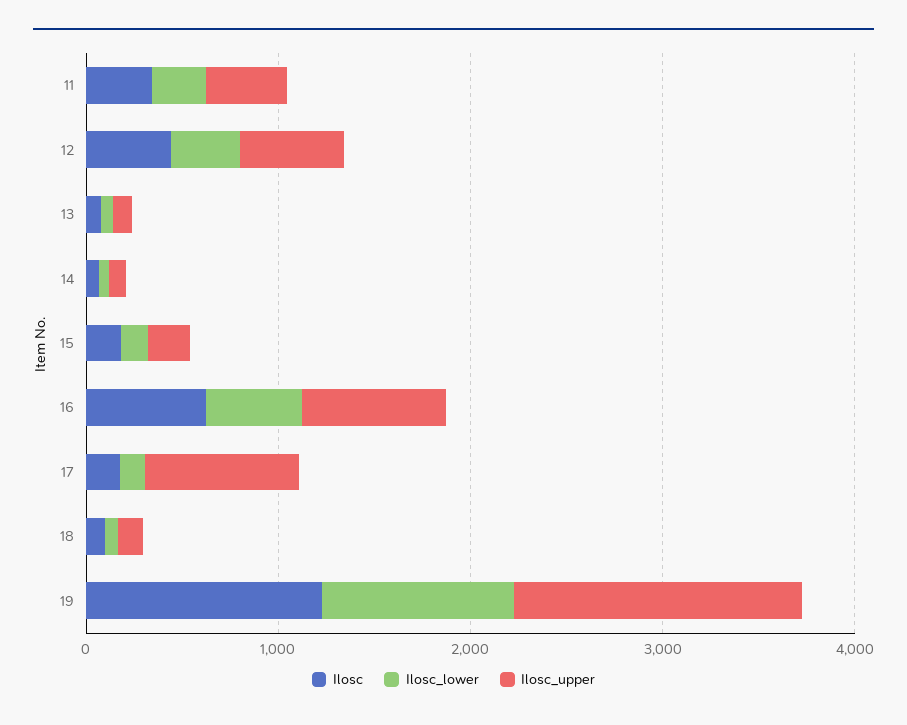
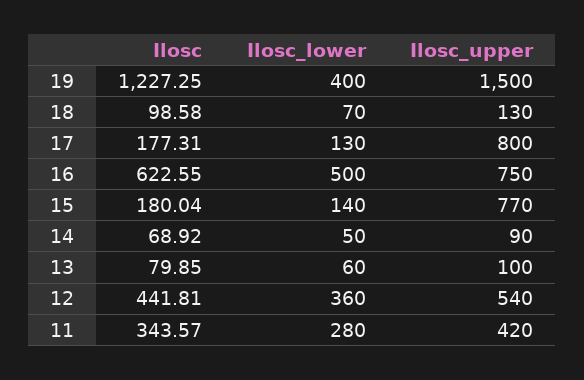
Ilosc_upper, 15: 200 -> 770
Ilosc_lower, 19: 1000 -> 400

